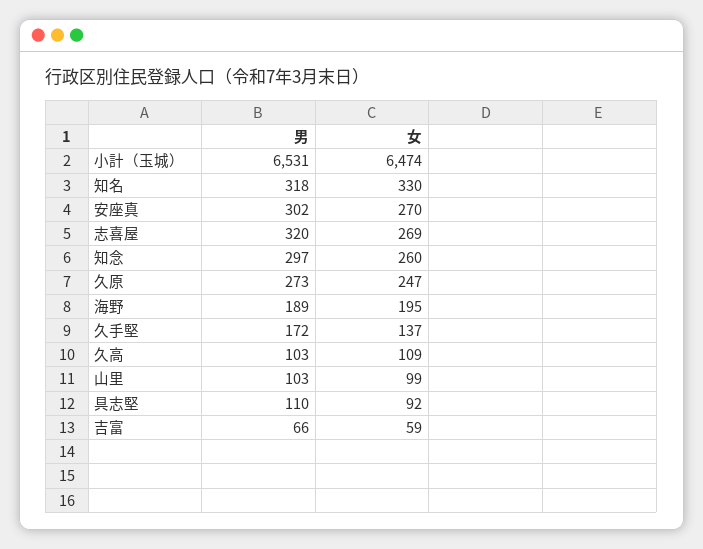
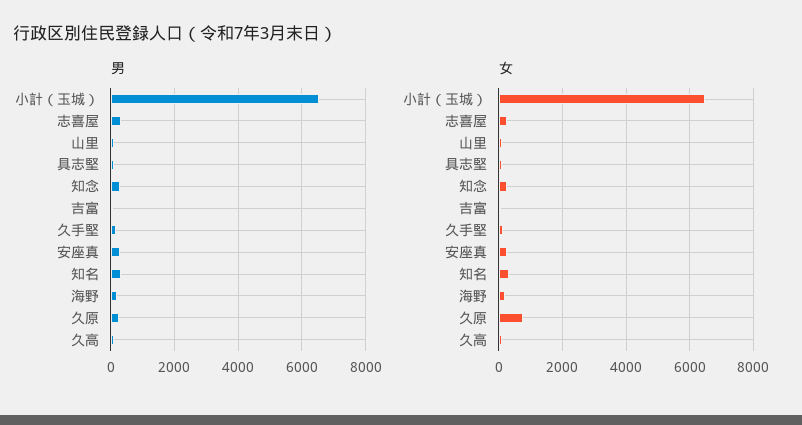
女, 久原: 247 -> 800

